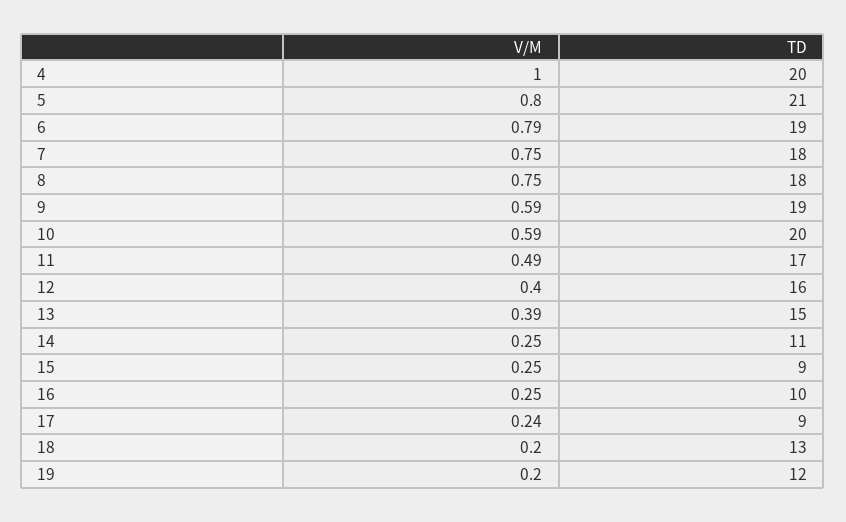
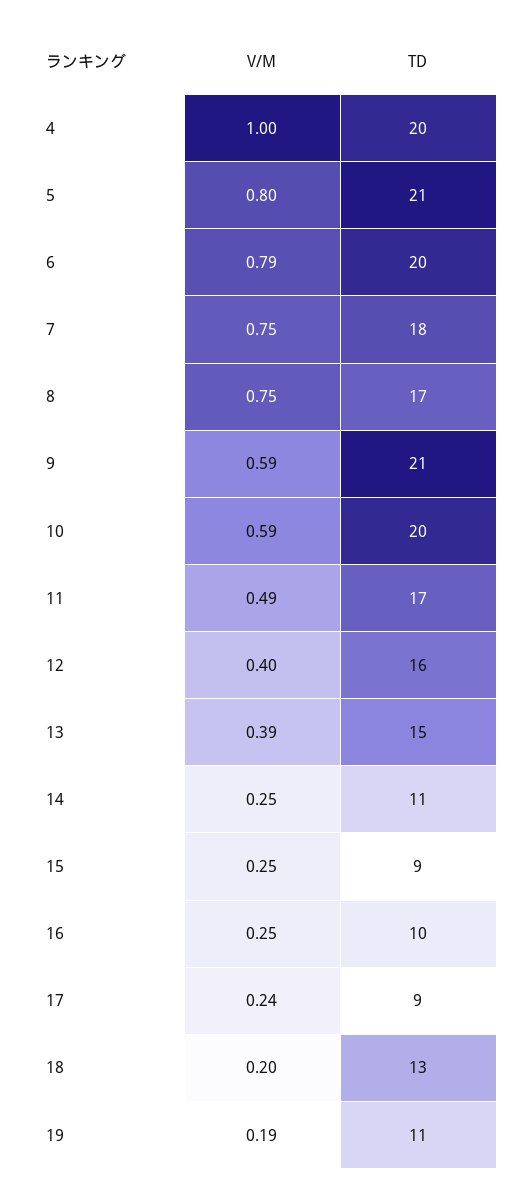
TD, 6: 19 -> 20
TD, 8: 18 -> 17
TD, 9: 19 -> 21
V/M, 19: 0.2 -> 0.19
TD, 19: 12 -> 11

